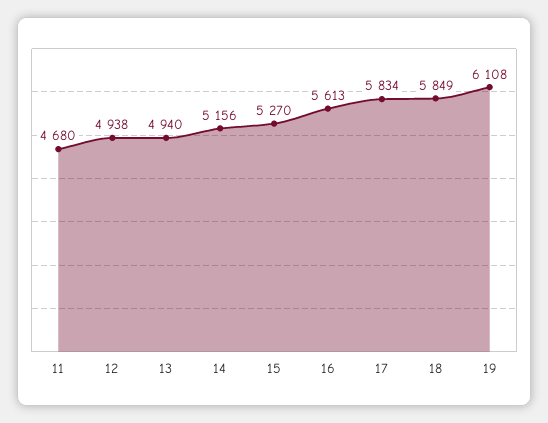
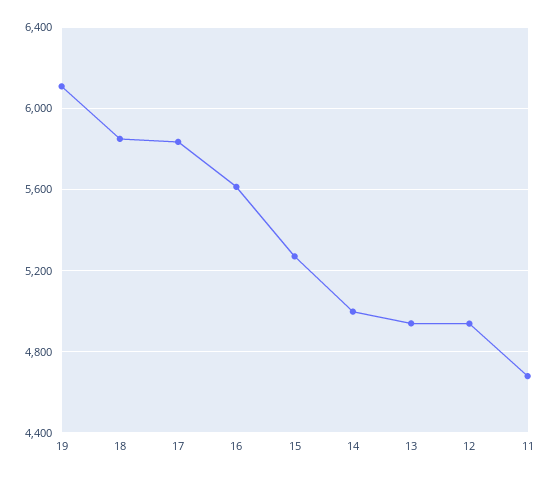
14: 5156 -> 5000

